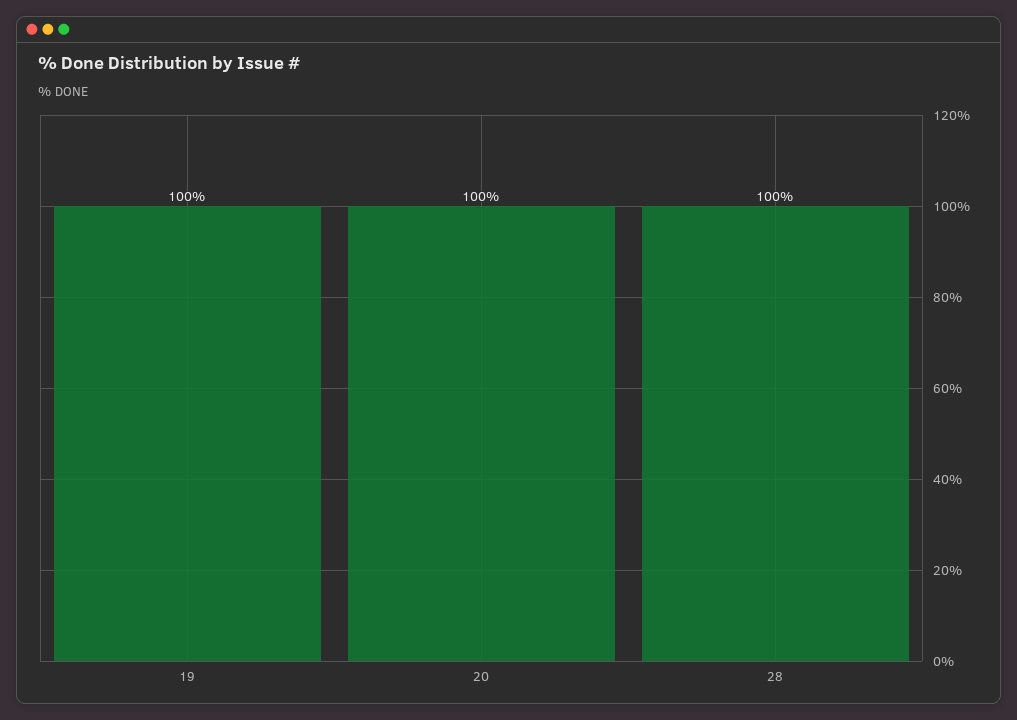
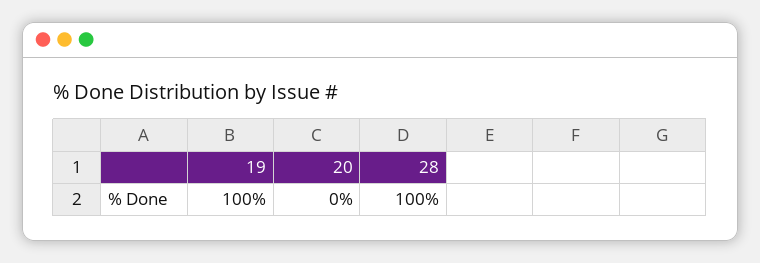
20: 100 -> 0

